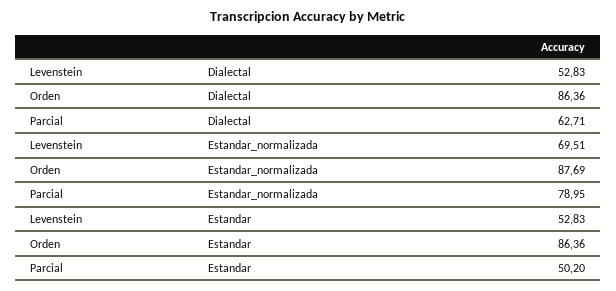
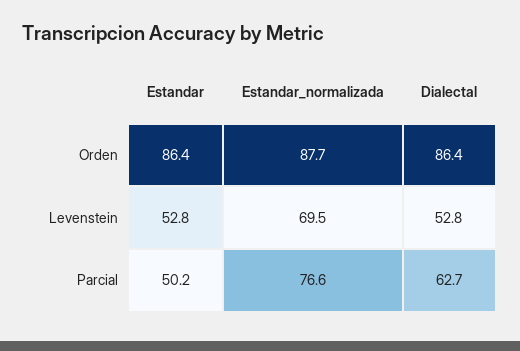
Parcial, Estandar_normalizada: 78.95 -> 76.6

